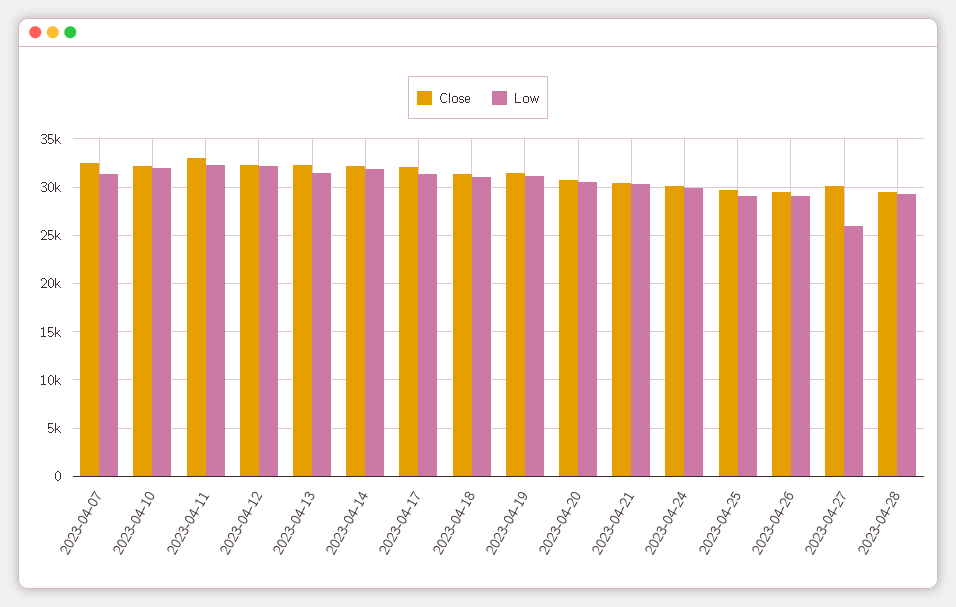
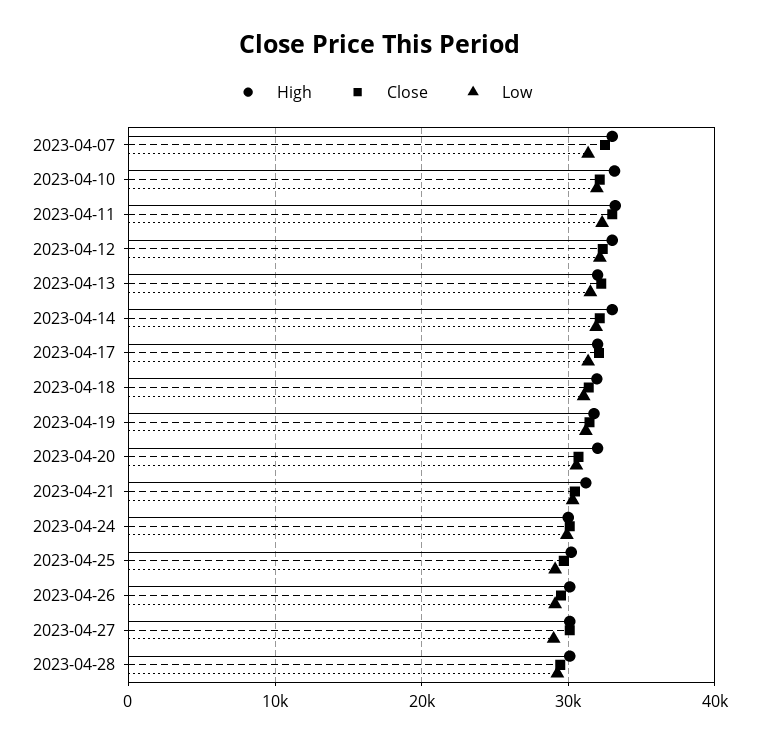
Low, 2023-04-27: 26000 -> 29000
High, 2023-04-07: none -> 33000
High, 2023-04-10: none -> 33000
High, 2023-04-11: none -> 33000
High, 2023-04-12: none -> 33000
High, 2023-04-13: none -> 32000
High, 2023-04-14: none -> 33000
High, 2023-04-17: none -> 32000
High, 2023-04-18: none -> 32000
High, 2023-04-19: none -> 32000
High, 2023-04-20: none -> 32000
High, 2023-04-21: none -> 31000
High, 2023-04-24: none -> 30000
High, 2023-04-25: none -> 30000
High, 2023-04-26: none -> 30000
High, 2023-04-27: none -> 30000
High, 2023-04-28: none -> 30000

